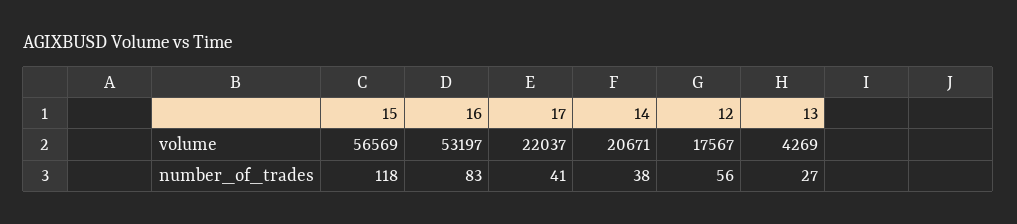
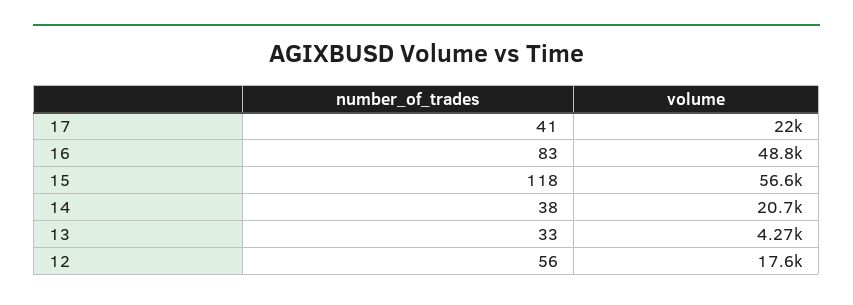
16, volume: 53197 -> 48800
13, number_of_trades: 27 -> 33

